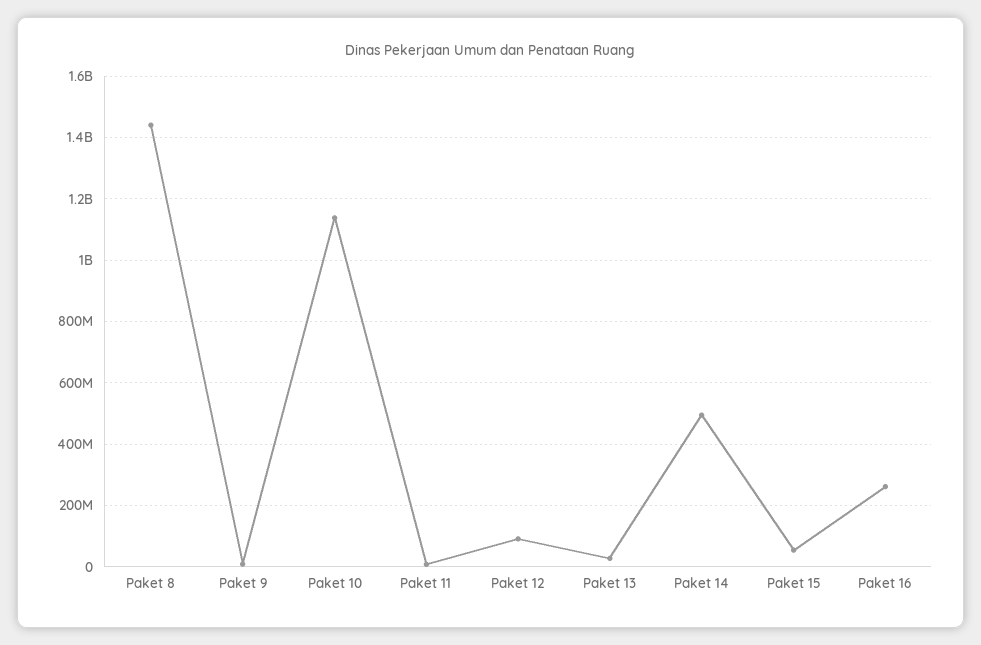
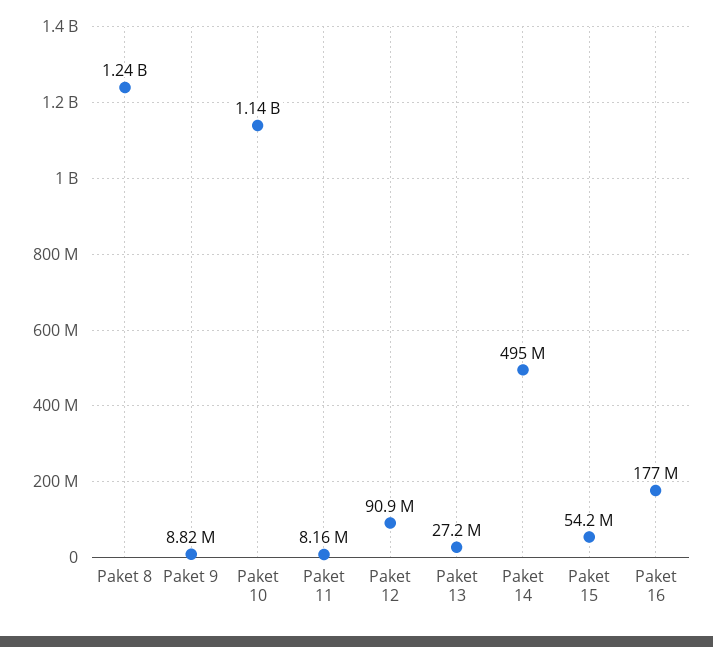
Paket 8: 1440000000 -> 1240000000
Paket 16: 260000000 -> 177000000

